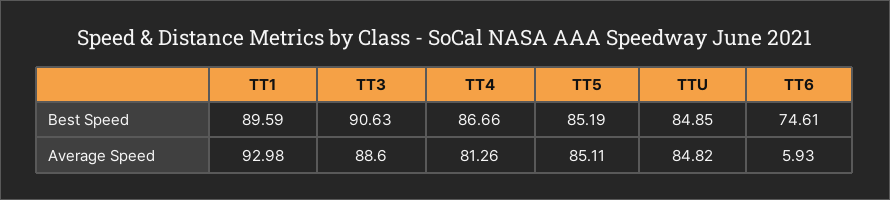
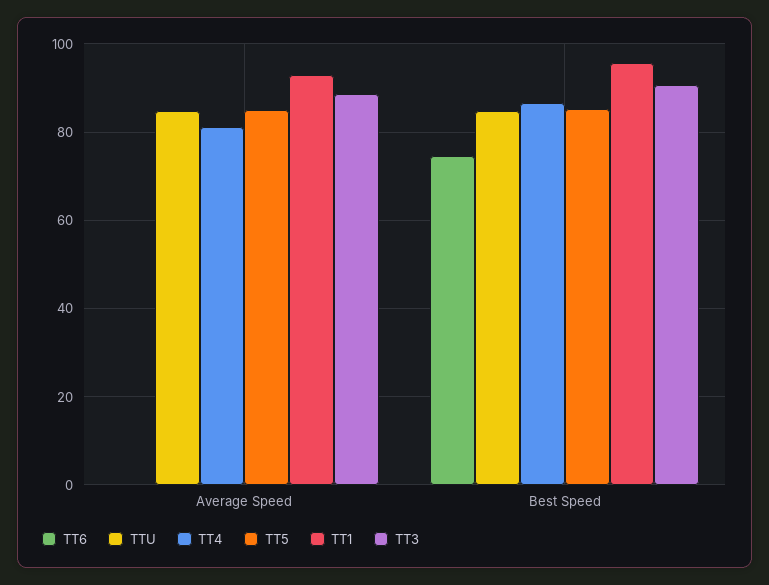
TT1, Best Speed: 89.59 -> 96
TT6, Average Speed: 5.93 -> 0

